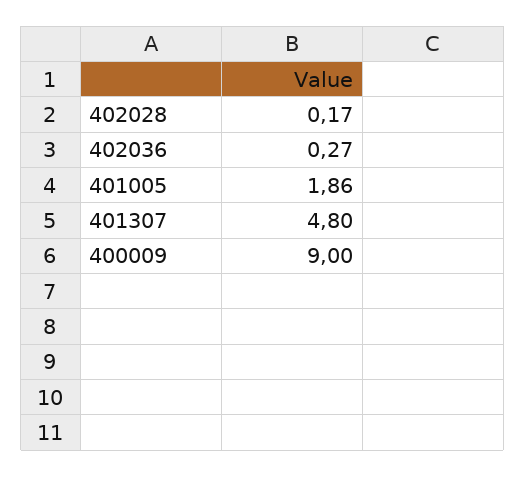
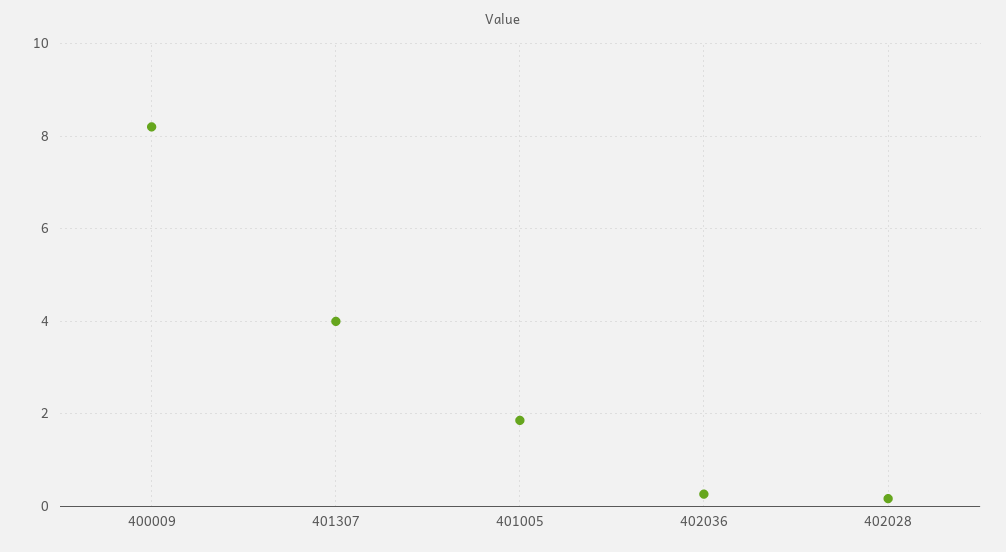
401307: 4.8 -> 4
400009: 9 -> 8.2

